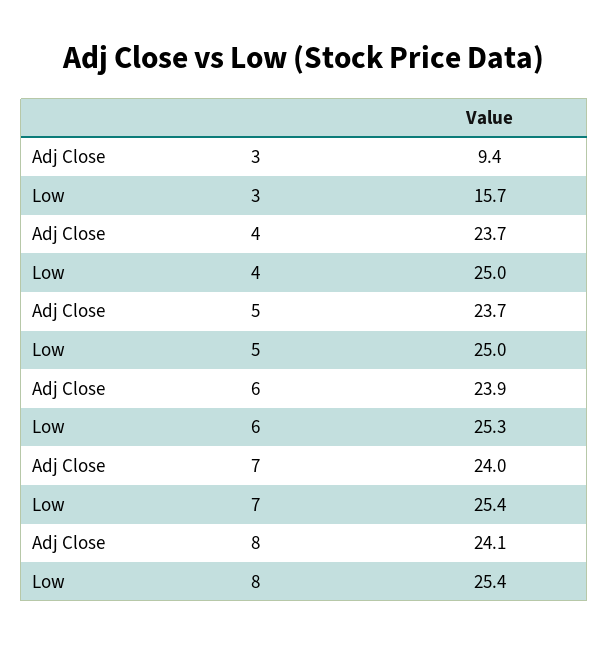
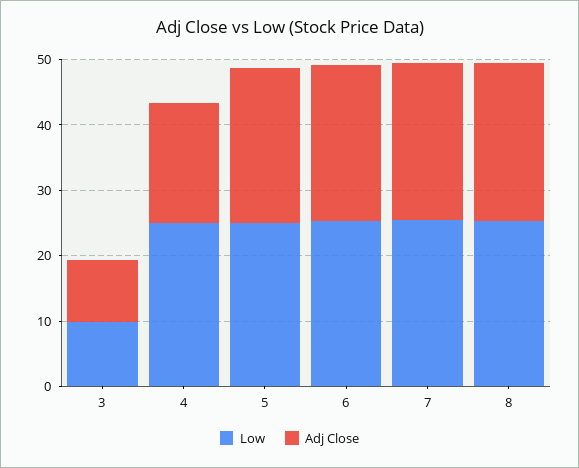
Low, 3: 15.7 -> 10
Adj Close, 4: 23.7 -> 18

